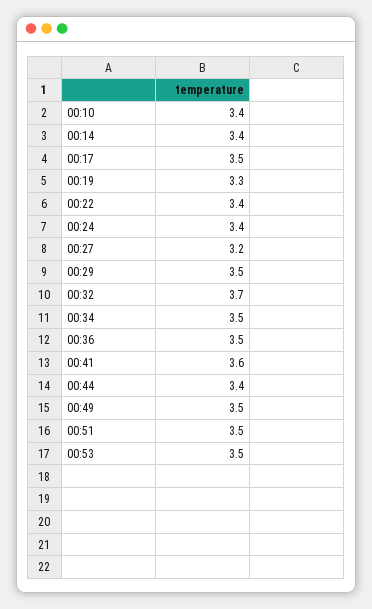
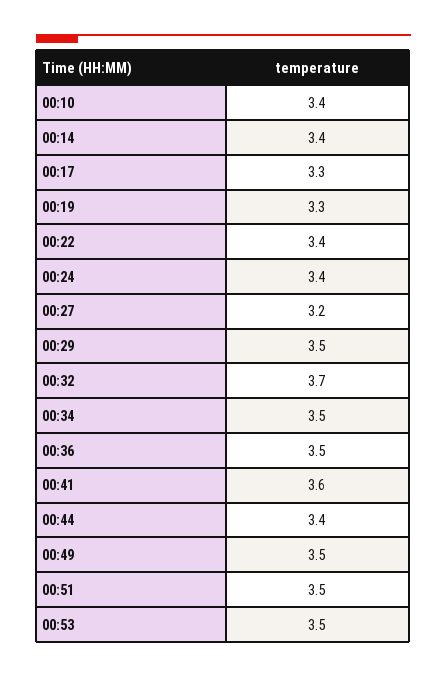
00:17: 3.5 -> 3.3

